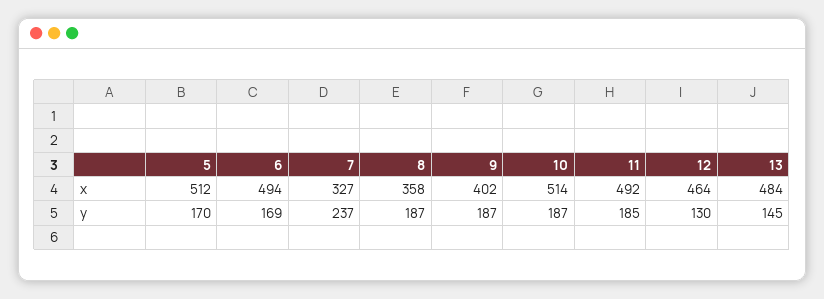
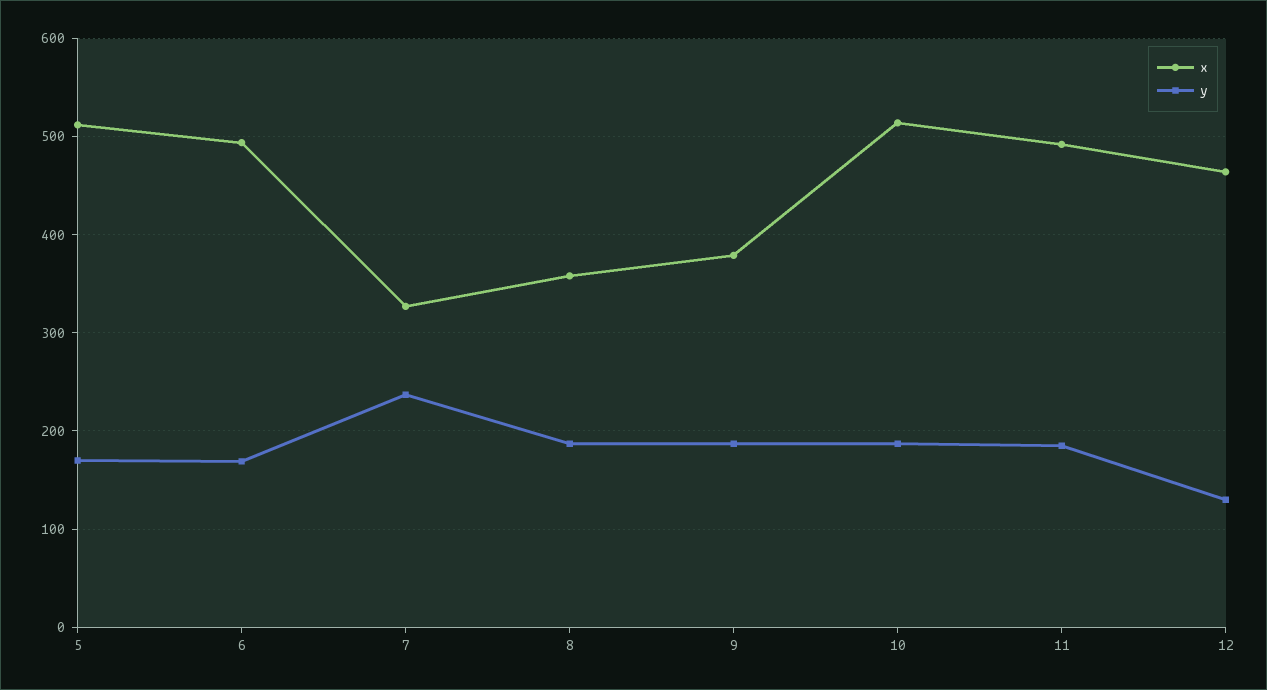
x, 9: 402 -> 380
x, 13: 484 -> none
y, 13: 145 -> none

